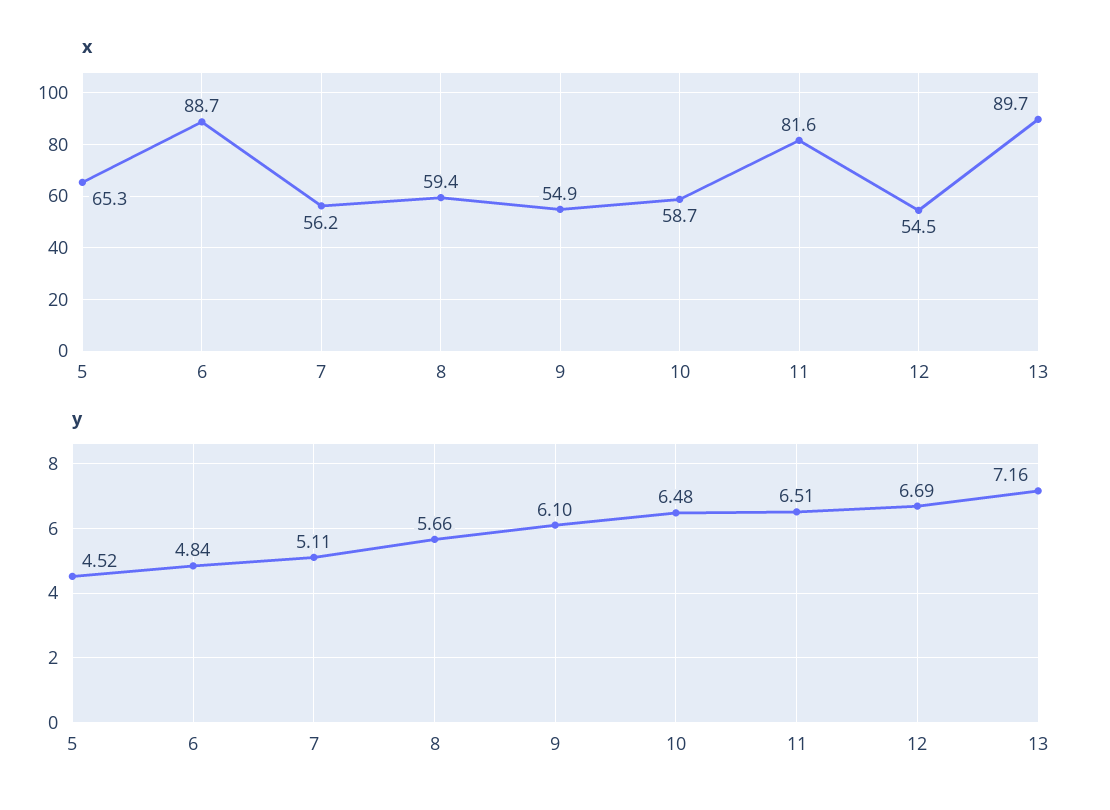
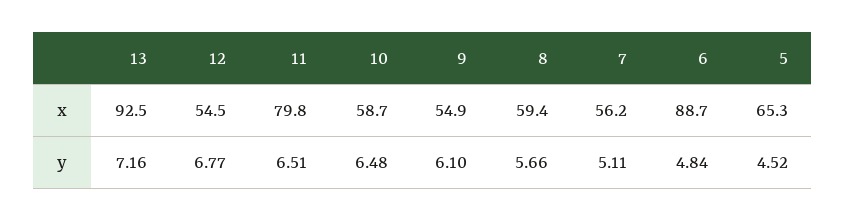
x, 11: 81.6 -> 79.8
x, 13: 89.7 -> 92.5
y, 12: 6.69 -> 6.77

